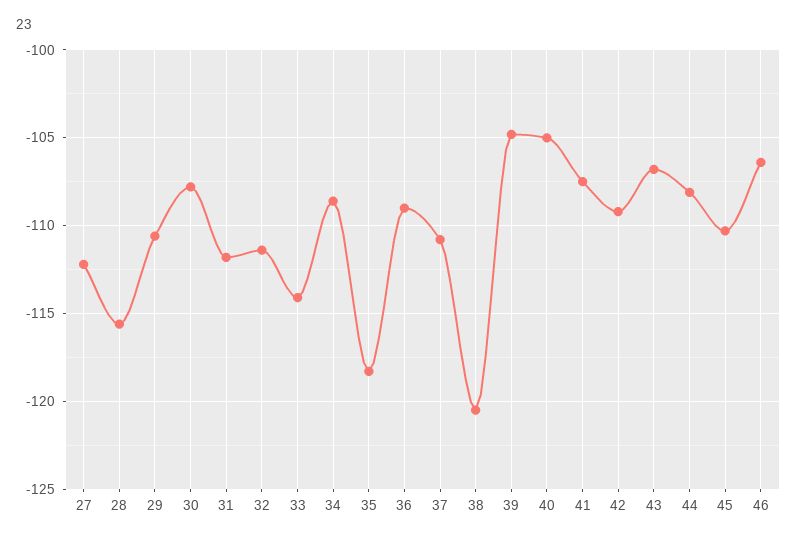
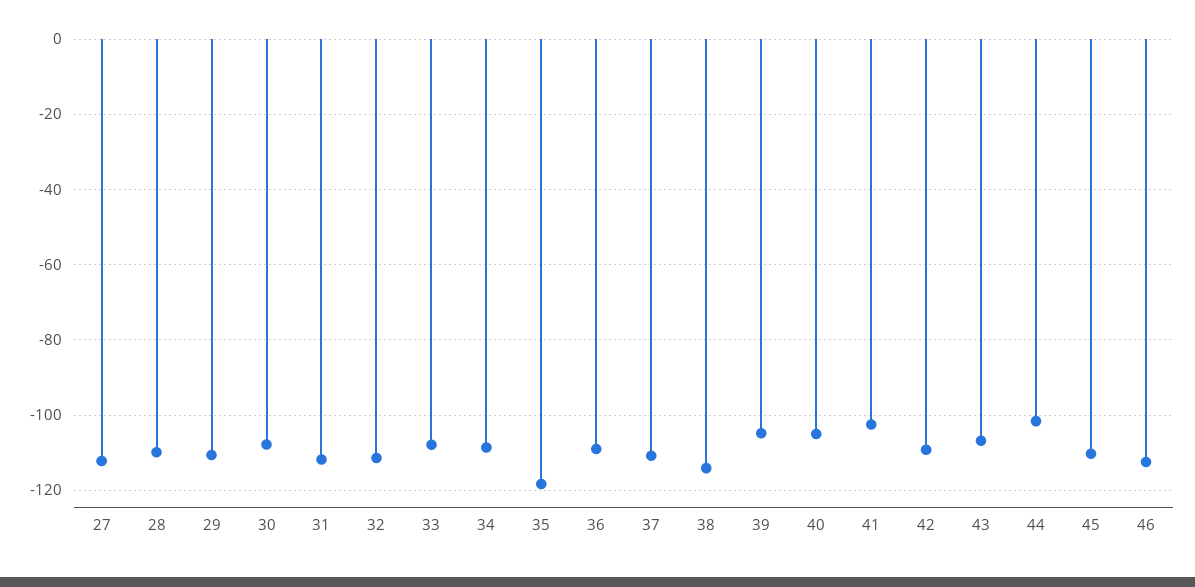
28: -115.5 -> -110
33: -114 -> -108
38: -120.5 -> -114
41: -107.5 -> -102
44: -108 -> -102
46: -106.5 -> -112

